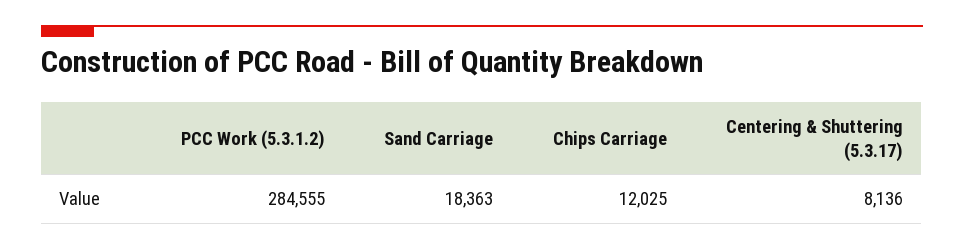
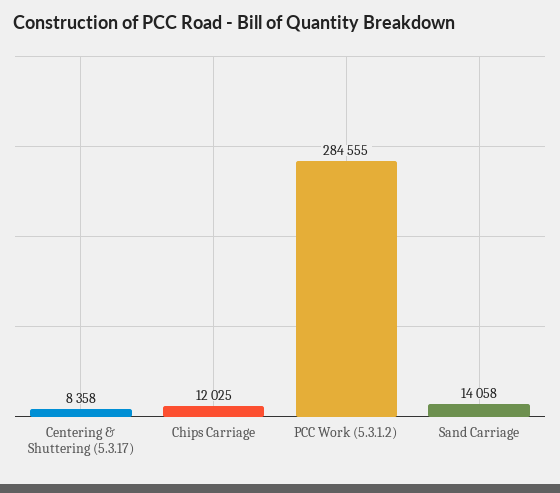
Sand Carriage: 18363 -> 14058
Centering & Shuttering (5.3.17): 8136 -> 8358

